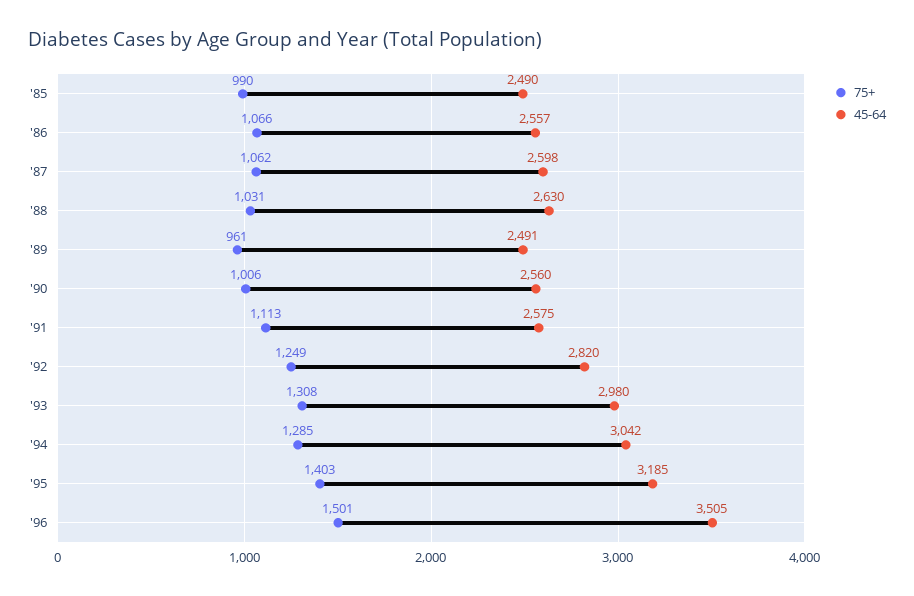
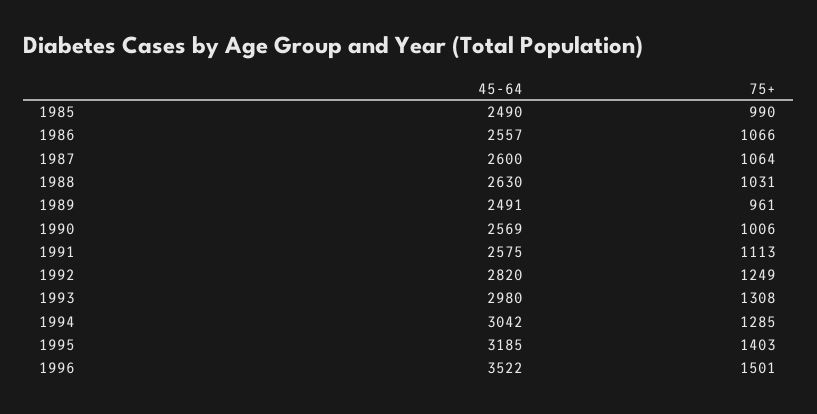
75+, '87: 1062 -> 1064
45-64, '87: 2598 -> 2600
45-64, '90: 2560 -> 2569
45-64, '96: 3505 -> 3522

